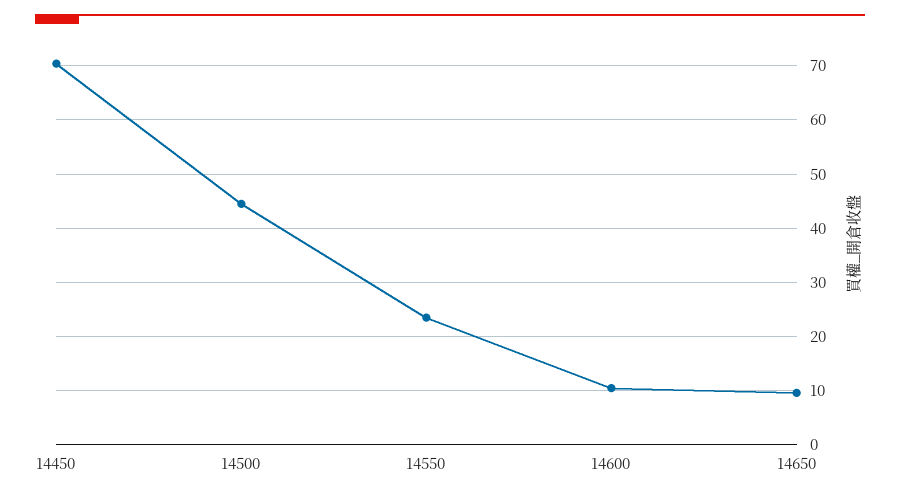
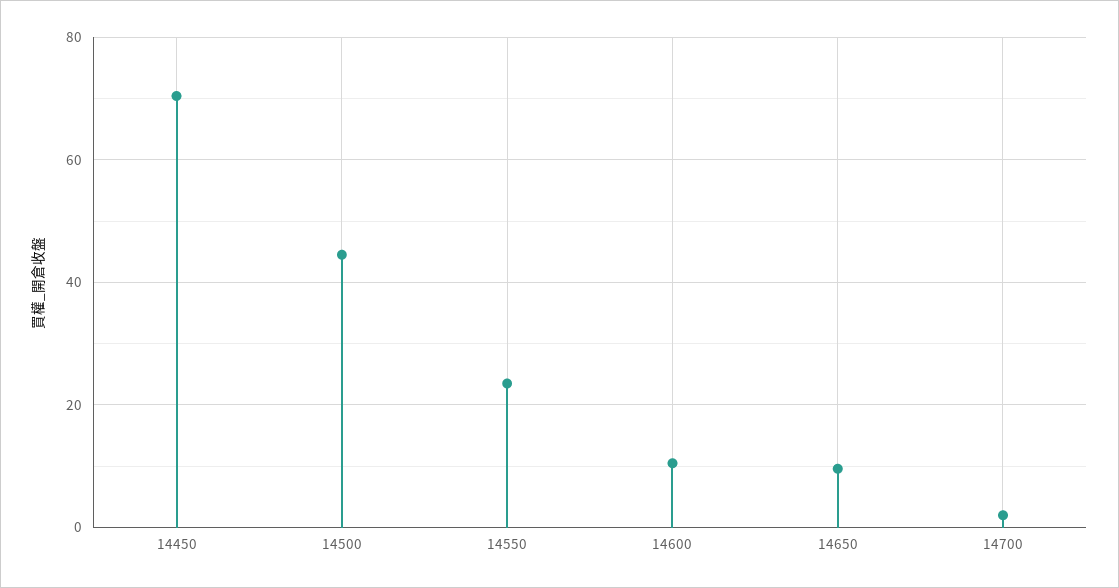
14700: none -> 2

